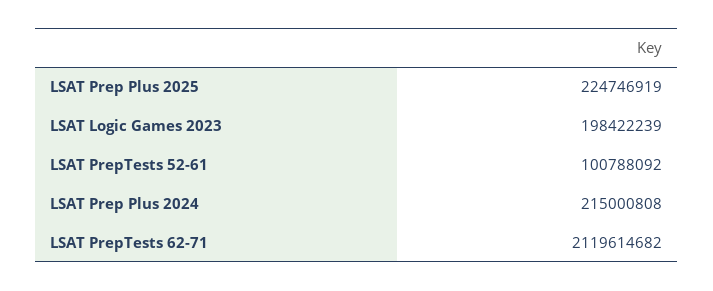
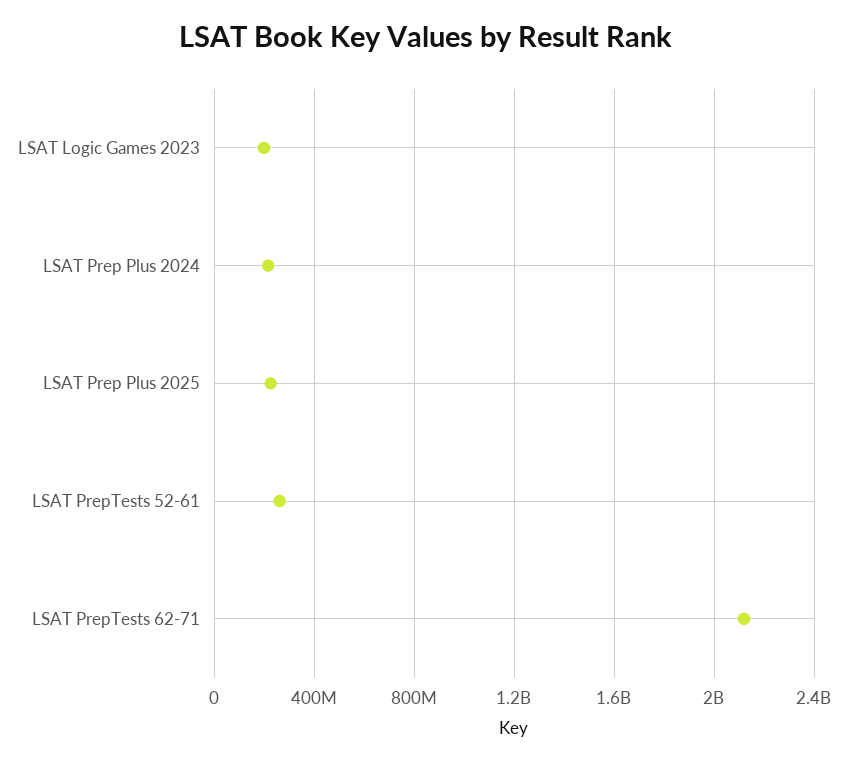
LSAT PrepTests 52-61: 100788092 -> 250000000

